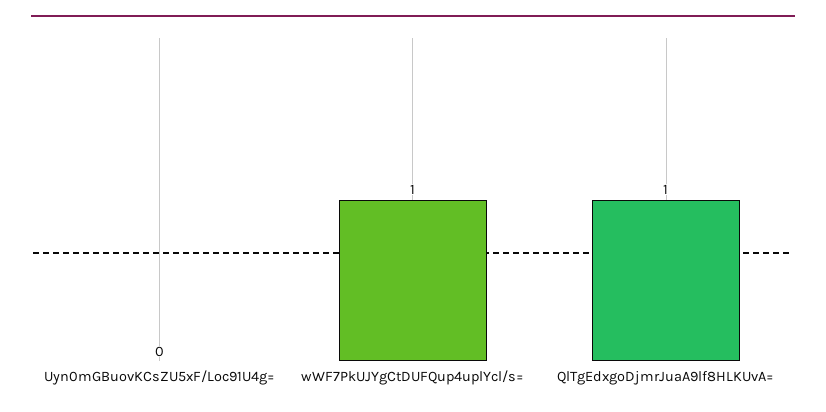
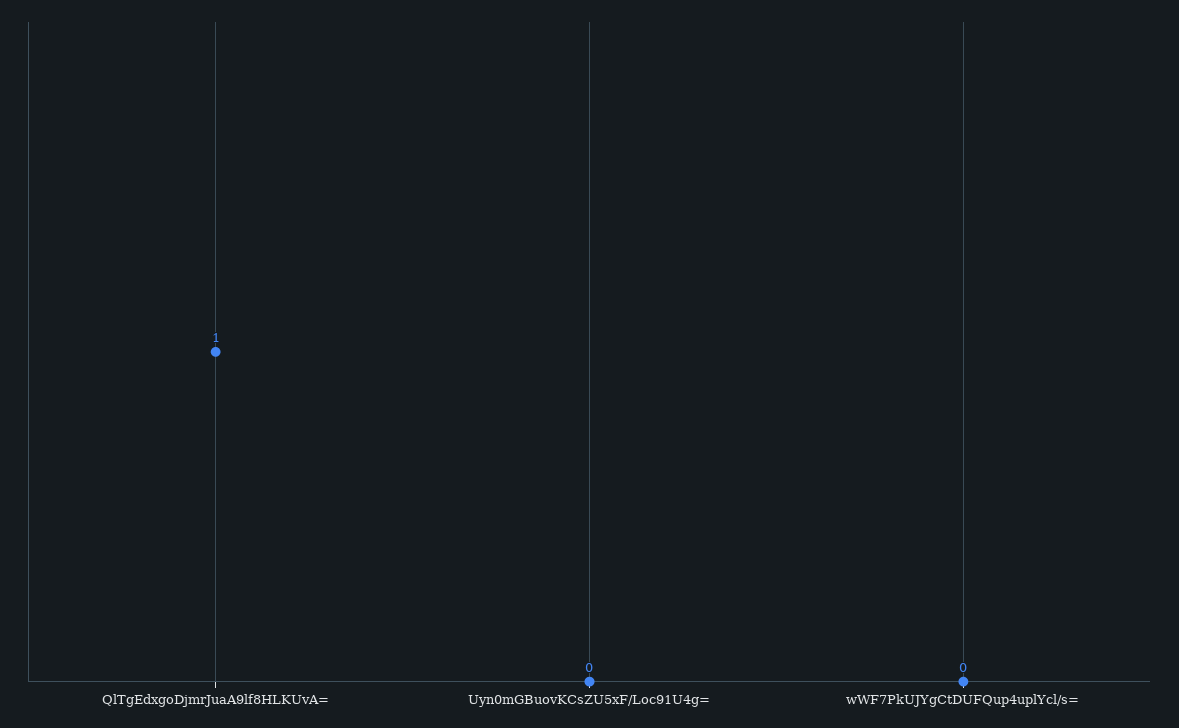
wWF7PkUJYgCtDUFQup4uplYcl/s=: 1 -> 0

